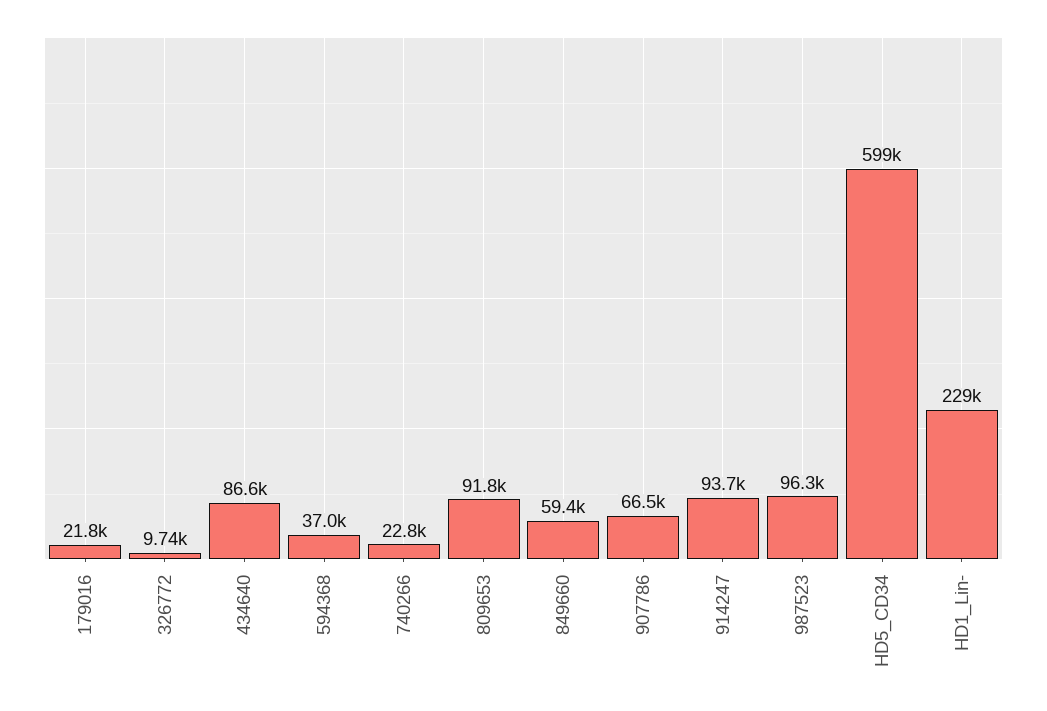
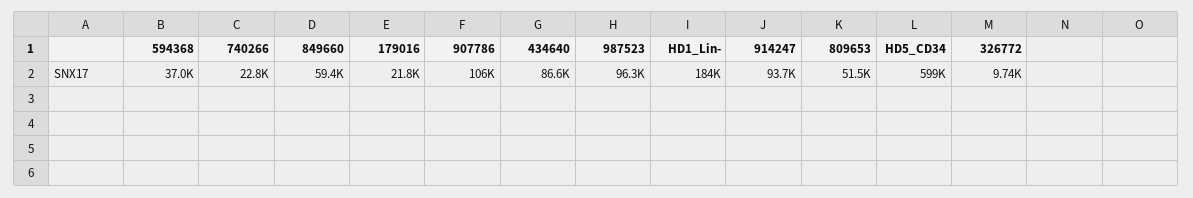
809653: 91800 -> 51500
907786: 66500 -> 106000
HD1_Lin-: 229000 -> 184000

